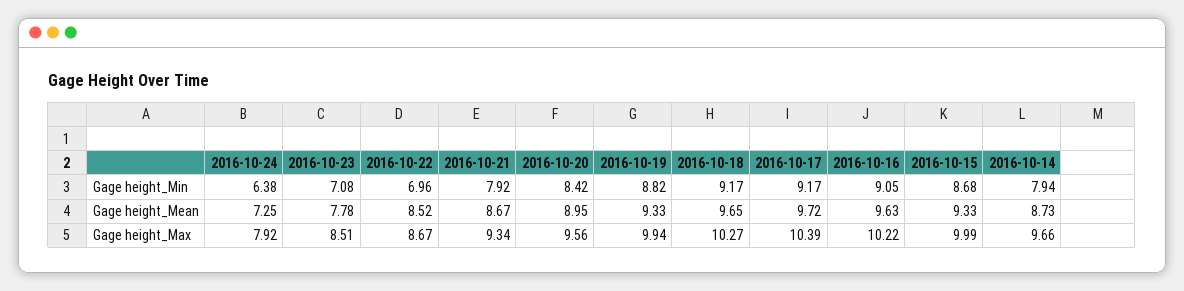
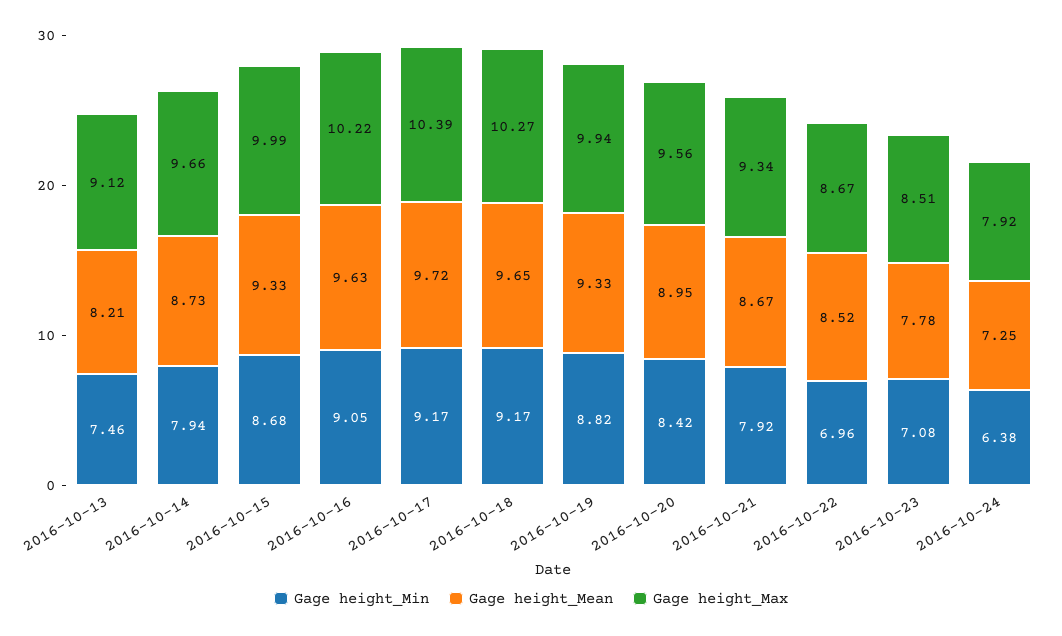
Gage height_Min, 2016-10-13: none -> 7.46
Gage height_Mean, 2016-10-13: none -> 8.21
Gage height_Max, 2016-10-13: none -> 9.12

